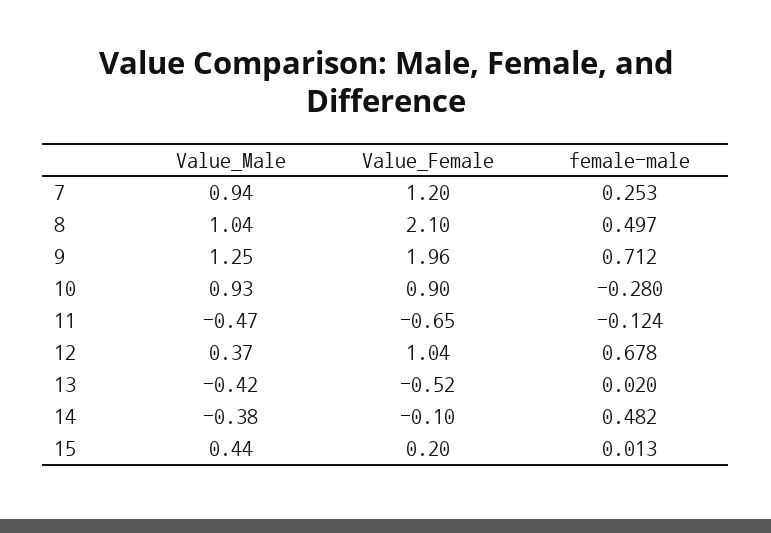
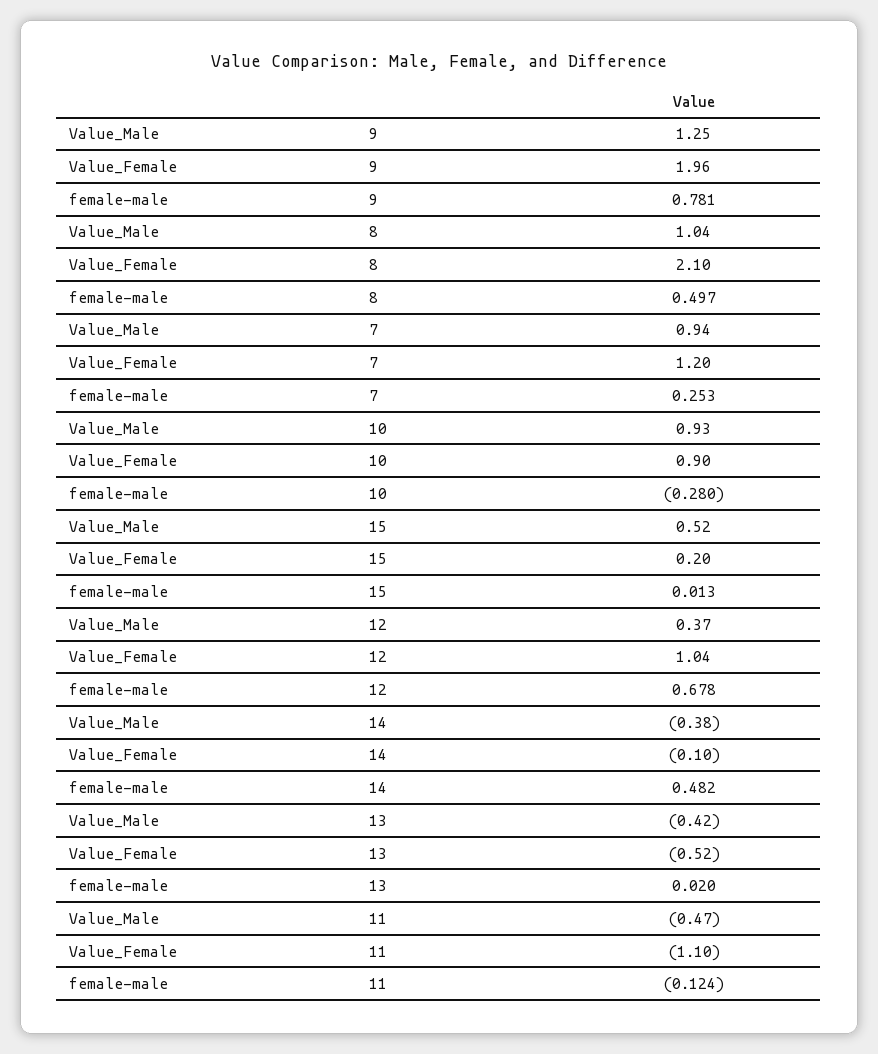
female-male, 9: 0.712 -> 0.781
Value_Female, 11: -0.65 -> -1.1
Value_Male, 15: 0.44 -> 0.52

